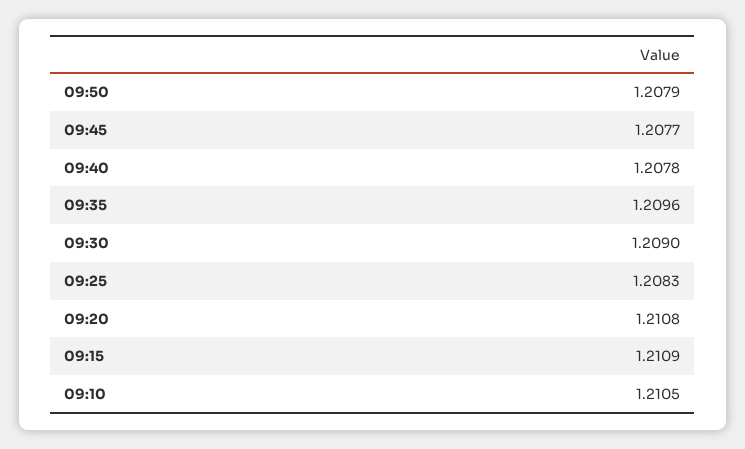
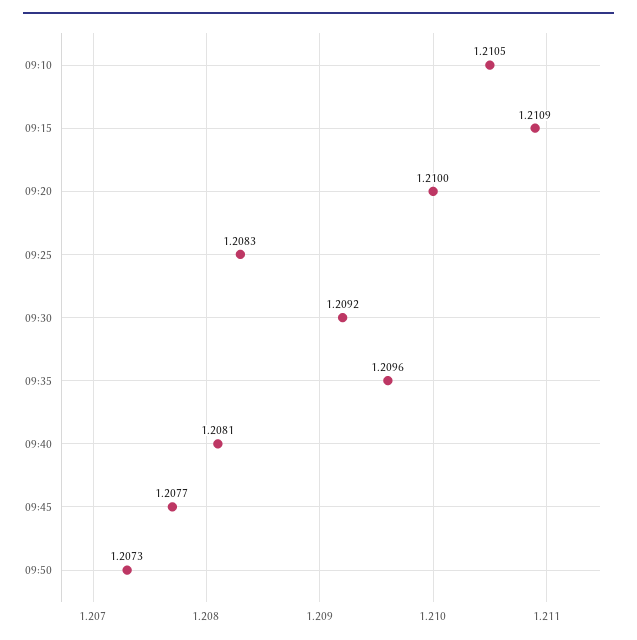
09:50: 1.2079 -> 1.2073
09:40: 1.2078 -> 1.2081
09:30: 1.209 -> 1.2092
09:20: 1.2108 -> 1.21

